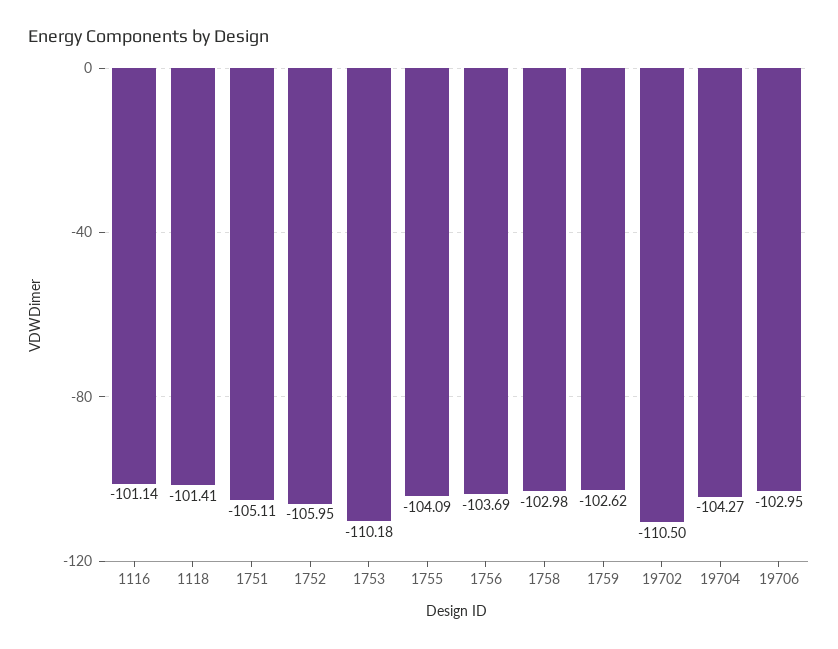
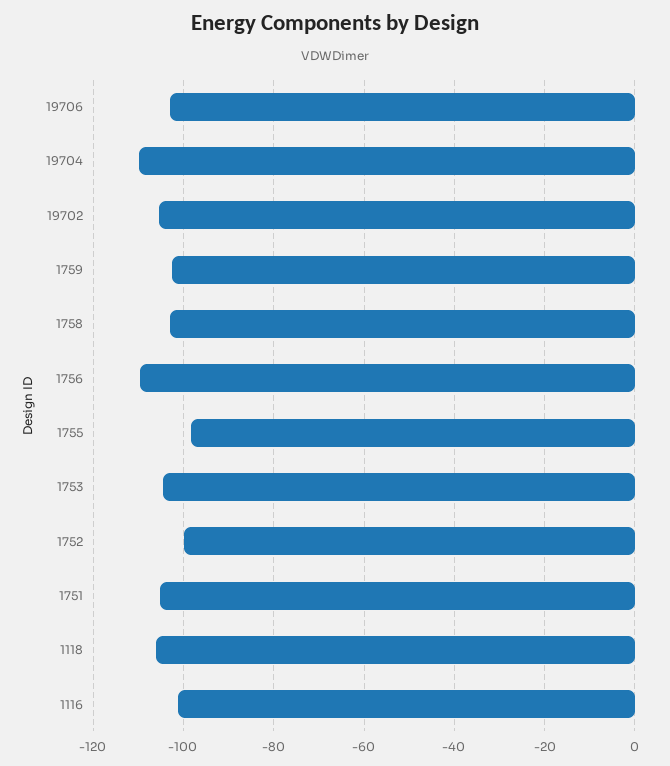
1118: -101.41 -> -106
1752: -105.95 -> -100
1753: -110.18 -> -104
1755: -104.09 -> -98
1756: -103.69 -> -110
19702: -110.5 -> -106
19704: -104.27 -> -110

